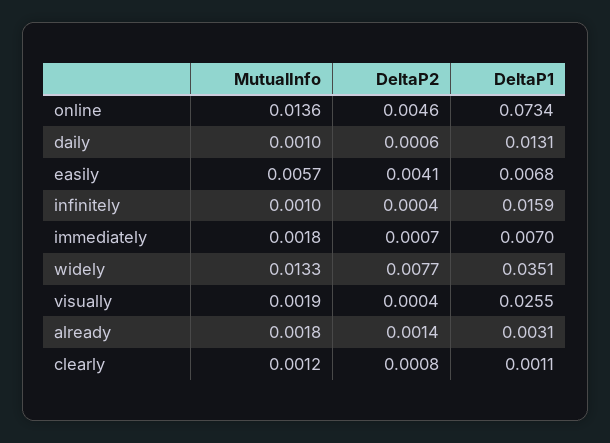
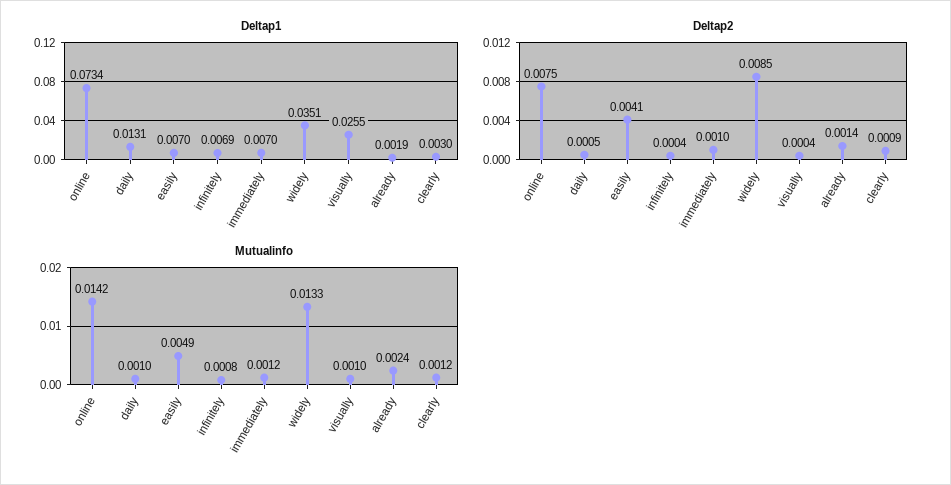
MutualInfo, online: 0.0136 -> 0.0142
DeltaP2, online: 0.0046 -> 0.0075
DeltaP2, daily: 0.0006 -> 0.0005
MutualInfo, easily: 0.0057 -> 0.0049
DeltaP1, easily: 0.0068 -> 0.007
MutualInfo, infinitely: 0.001 -> 0.0008
DeltaP1, infinitely: 0.0159 -> 0.0069
MutualInfo, immediately: 0.0018 -> 0.0012
DeltaP2, immediately: 0.0007 -> 0.001
DeltaP2, widely: 0.0077 -> 0.0085
MutualInfo, visually: 0.0019 -> 0.001
MutualInfo, already: 0.0018 -> 0.0024
DeltaP1, already: 0.0031 -> 0.0019
DeltaP2, clearly: 0.0008 -> 0.0009
DeltaP1, clearly: 0.0011 -> 0.003

